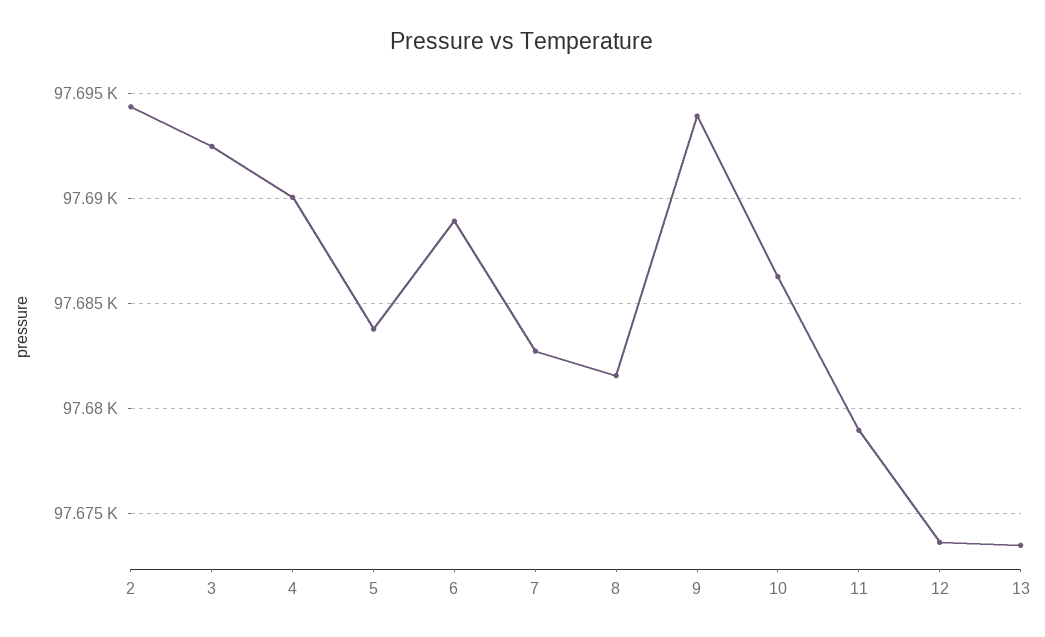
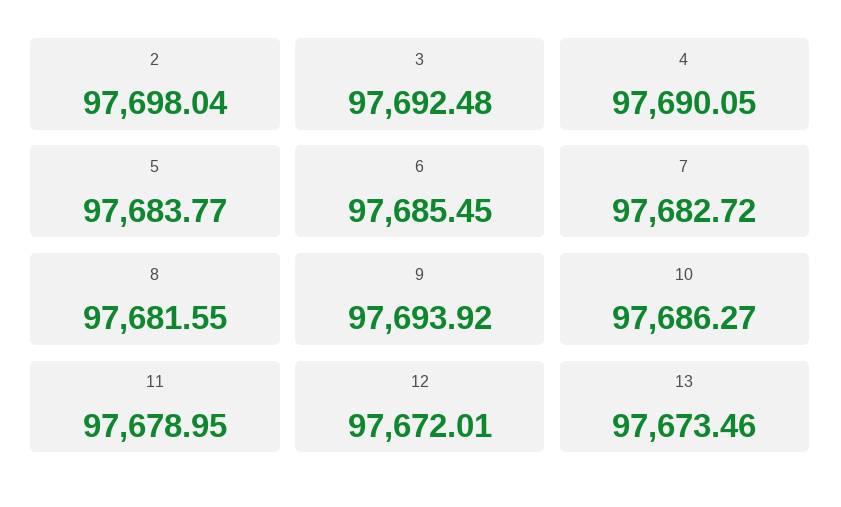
2: 97694.5 -> 97698.04
6: 97689 -> 97685.45
12: 97673.5 -> 97672.01

